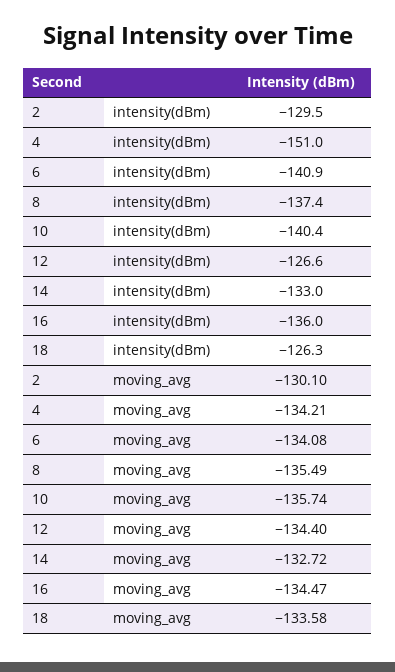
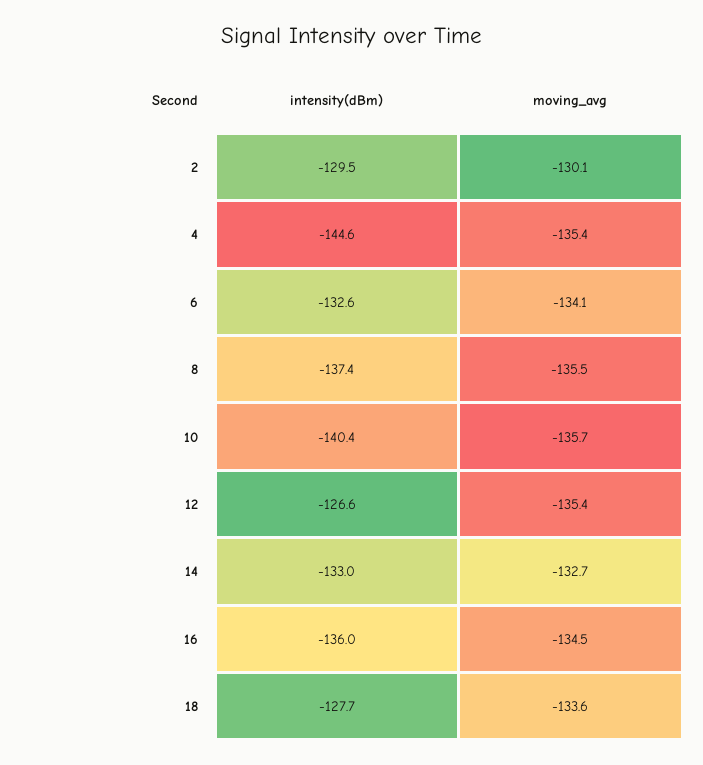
4, intensity(dBm): -151 -> -144.6
6, intensity(dBm): -140.9 -> -132.6
18, intensity(dBm): -126.3 -> -127.7
4, moving_avg: -134.21 -> -135.4
12, moving_avg: -134.4 -> -135.4

